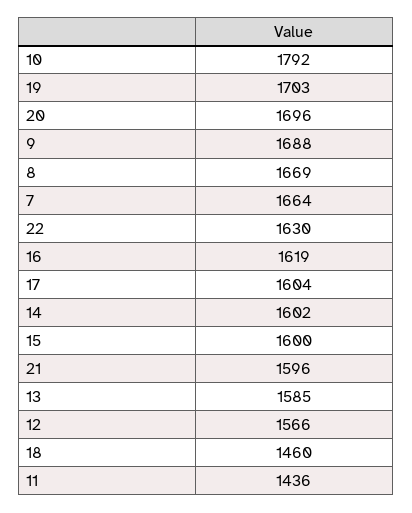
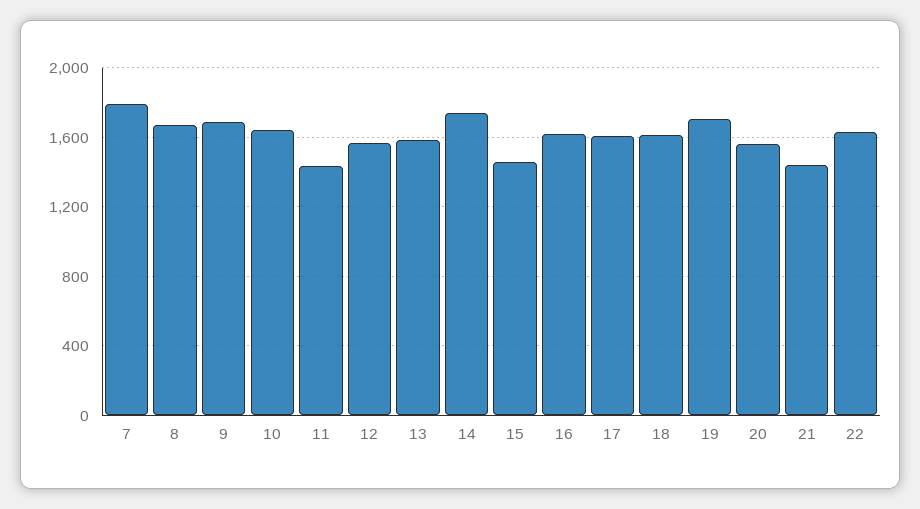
10: 1792 -> 1650
20: 1696 -> 1550
7: 1664 -> 1800
14: 1602 -> 1750
15: 1600 -> 1450
21: 1596 -> 1450
18: 1460 -> 1600

